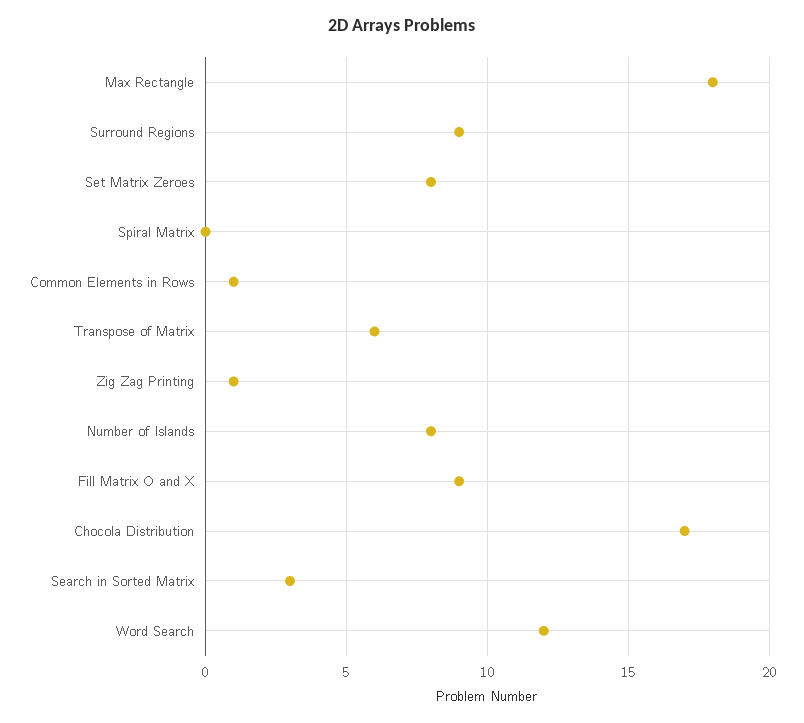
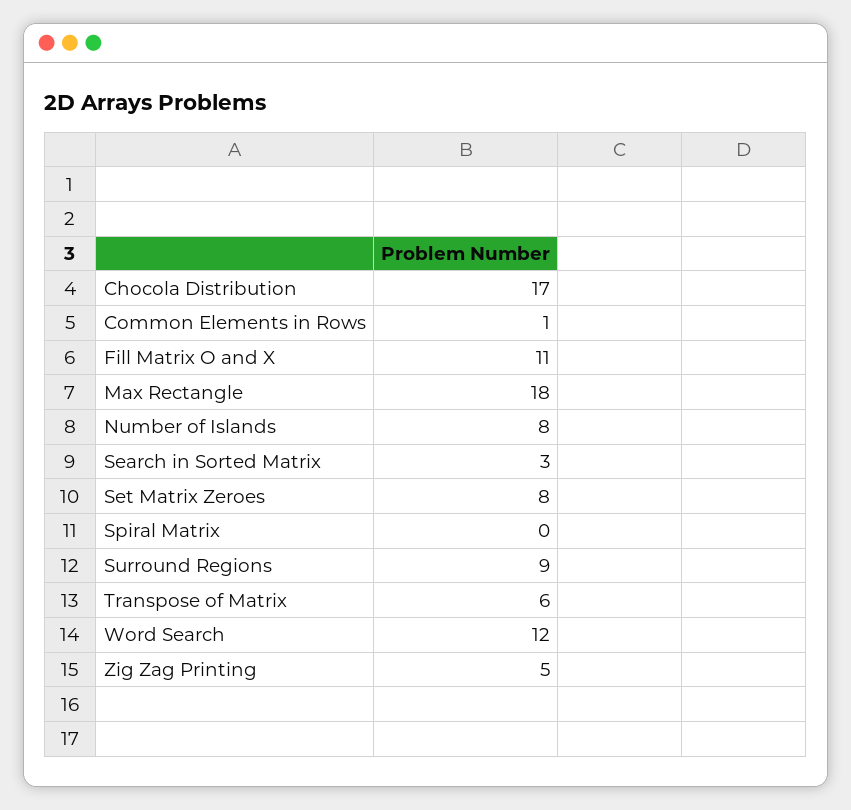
Zig Zag Printing: 1 -> 5
Fill Matrix O and X: 9 -> 11

